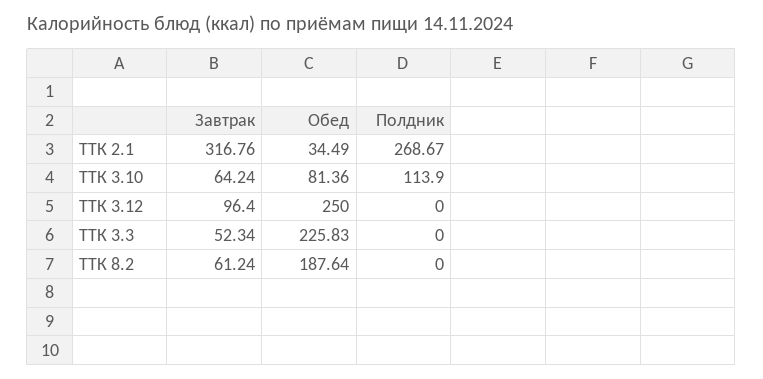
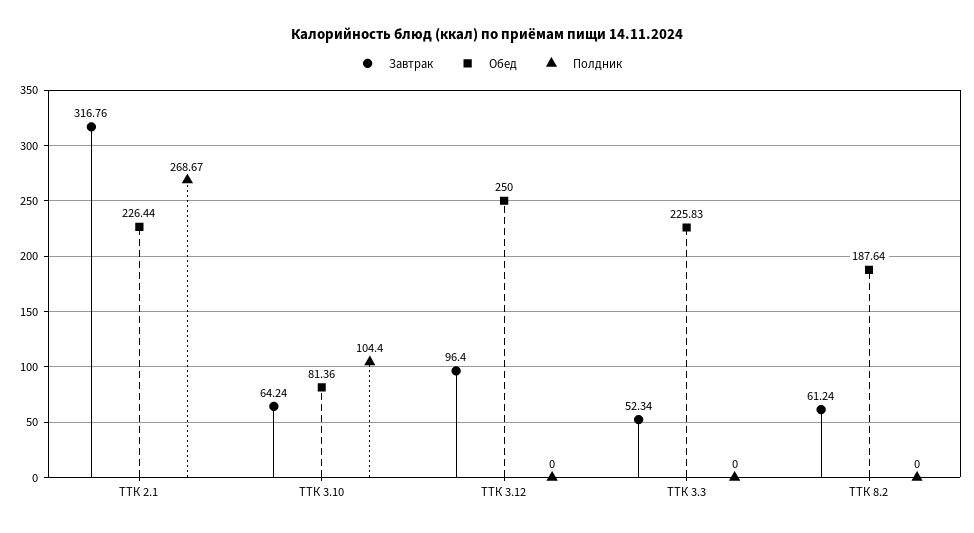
Обед, ТТК 2.1: 34.49 -> 226.44
Полдник, ТТК 3.10: 113.9 -> 104.4

